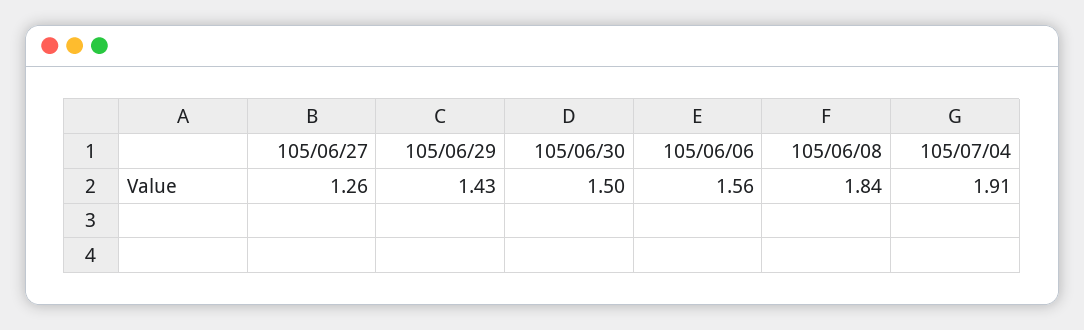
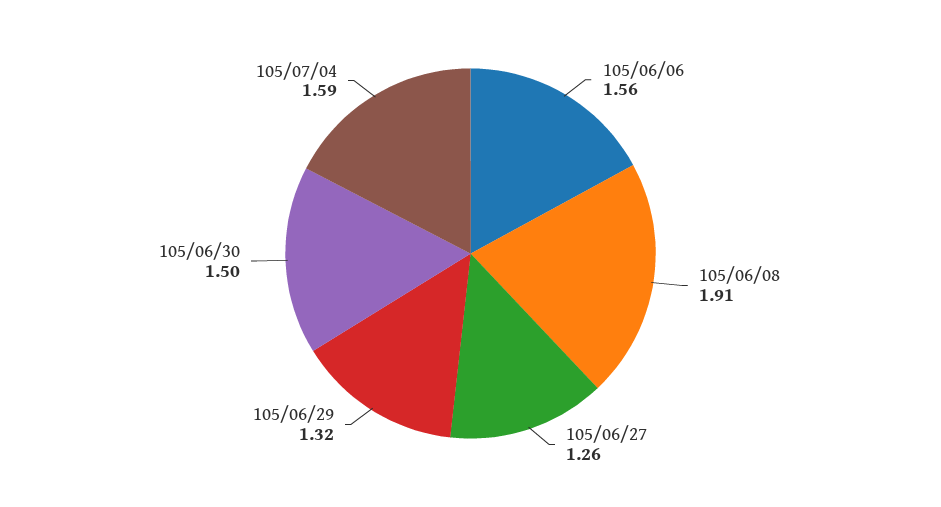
105/06/29: 1.43 -> 1.32
105/06/08: 1.84 -> 1.91
105/07/04: 1.91 -> 1.59

